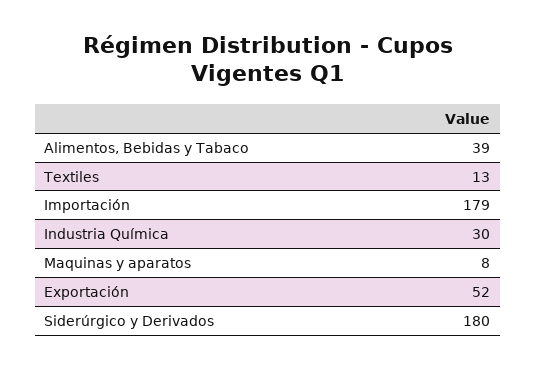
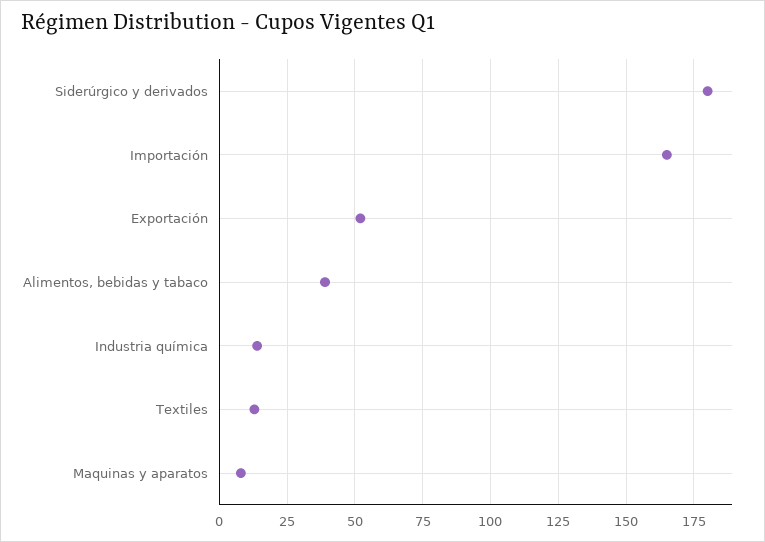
Importación: 179 -> 165
Industria Química: 30 -> 15

